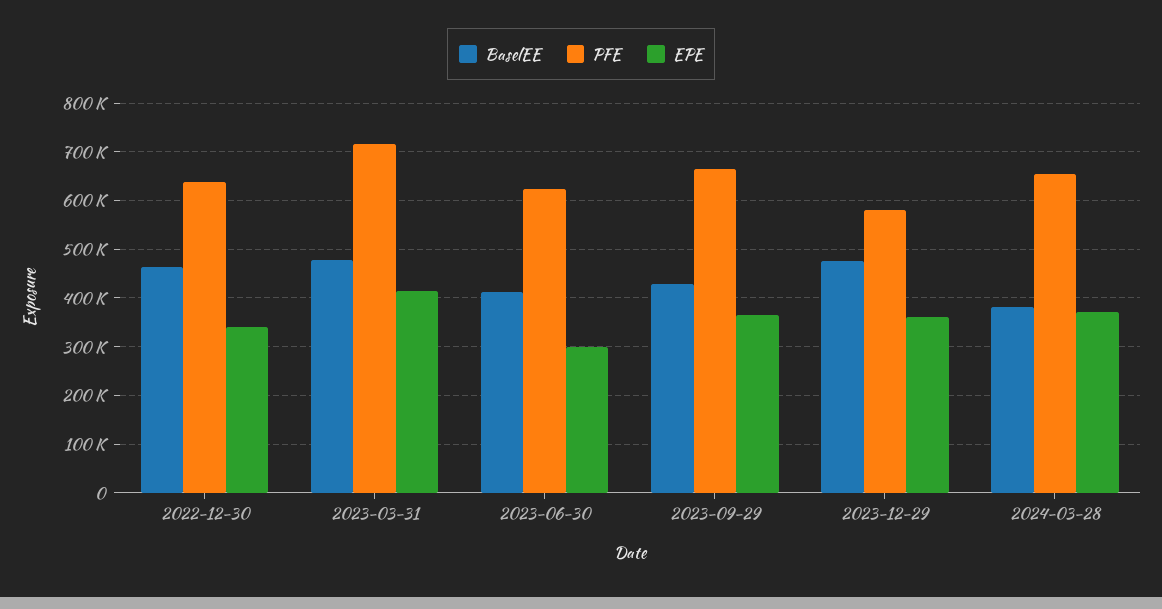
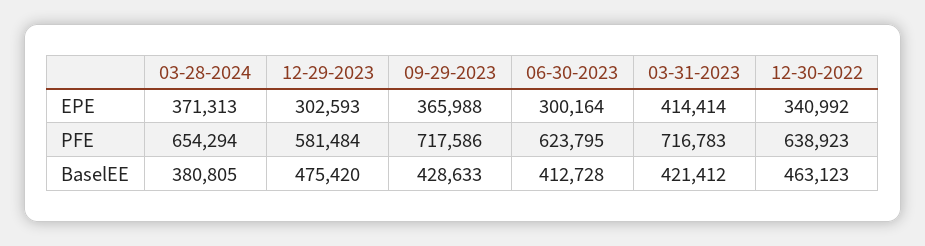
BaselEE, 2023-03-31: 480000 -> 421412
PFE, 2023-09-29: 660000 -> 717586
EPE, 2023-12-29: 360000 -> 302593

